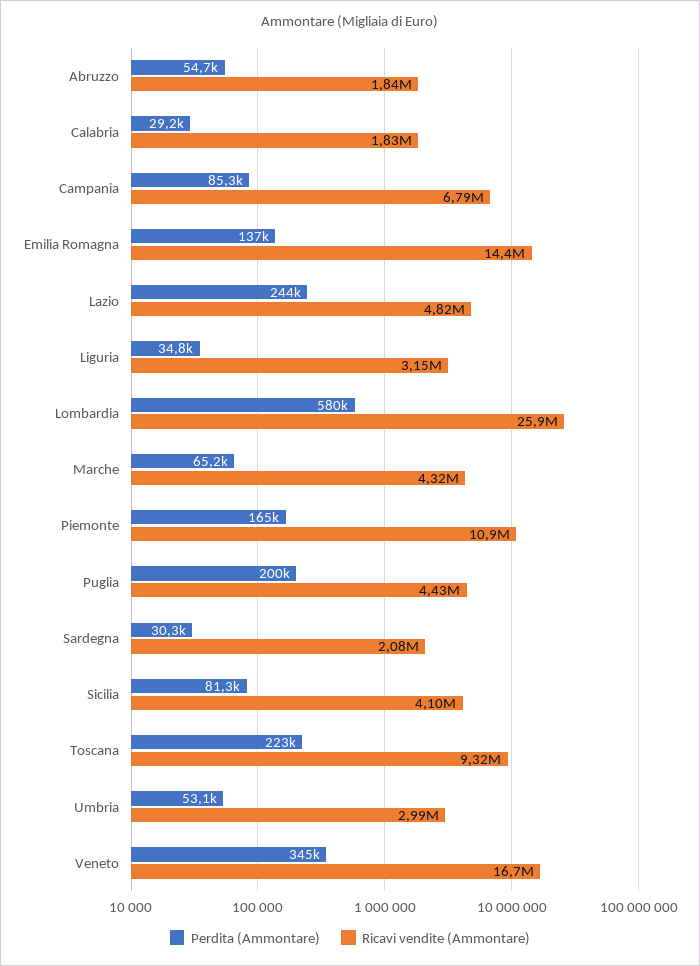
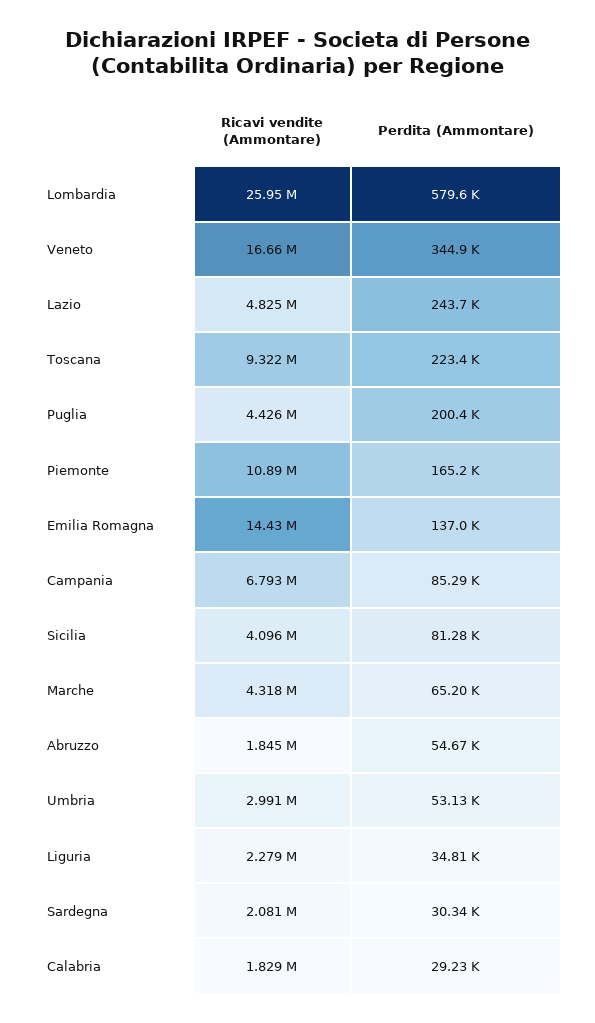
Ricavi vendite (Ammontare), Liguria: 3150000 -> 2279000

